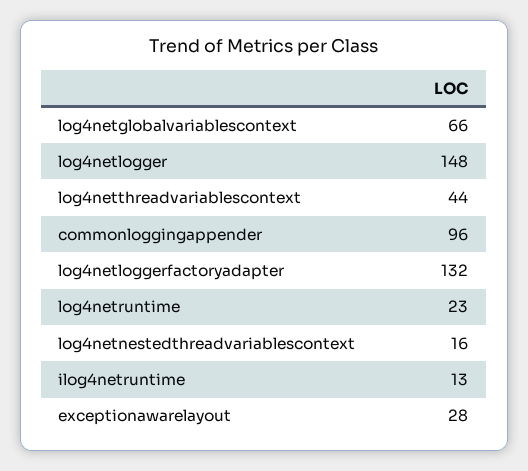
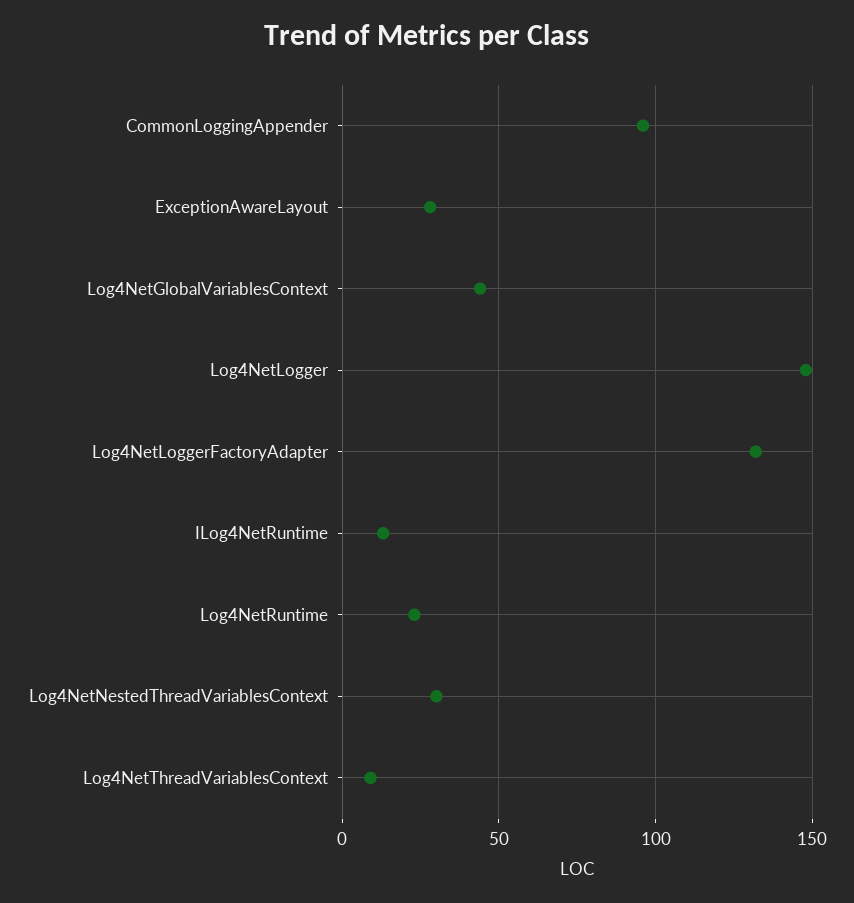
log4netglobalvariablescontext: 66 -> 45
log4netthreadvariablescontext: 44 -> 10
log4netnestedthreadvariablescontext: 16 -> 30

